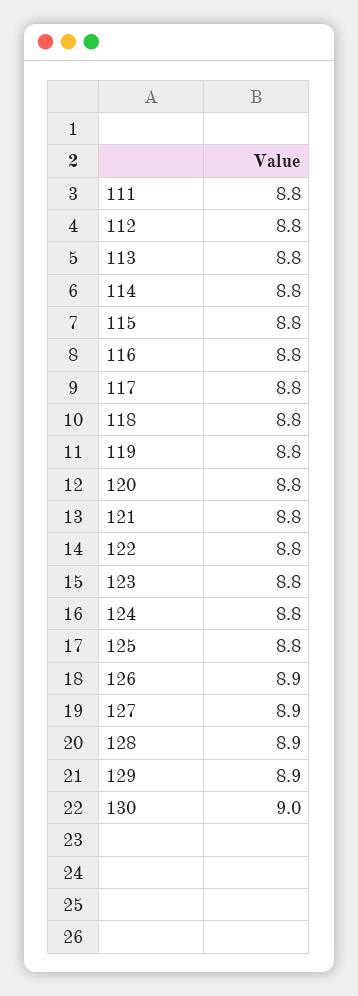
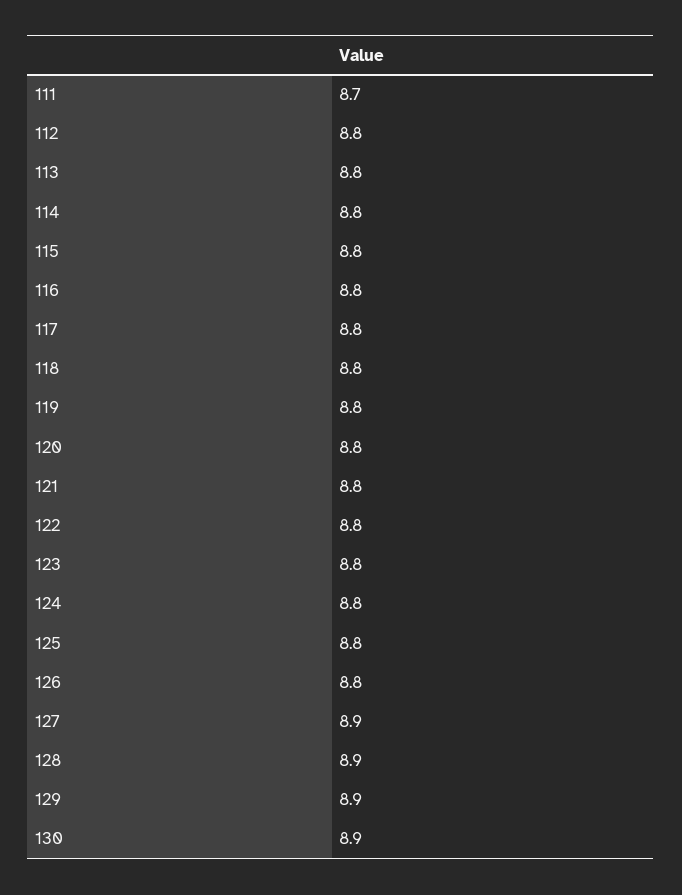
111: 8.8 -> 8.7
126: 8.9 -> 8.8
130: 9 -> 8.9

